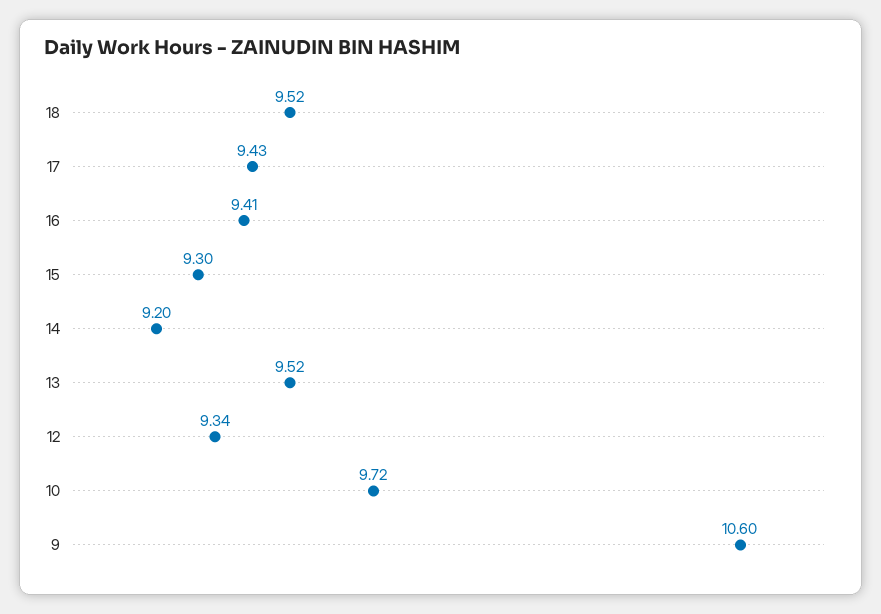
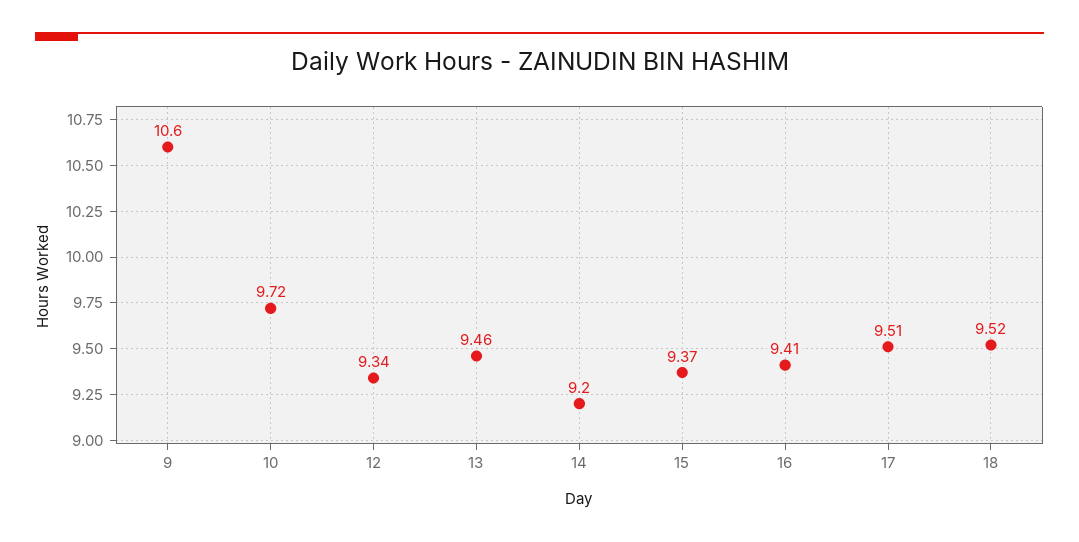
17: 9.43 -> 9.51
15: 9.3 -> 9.37
13: 9.52 -> 9.46

